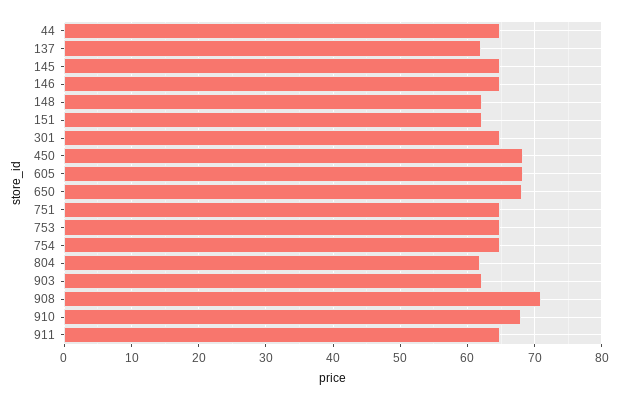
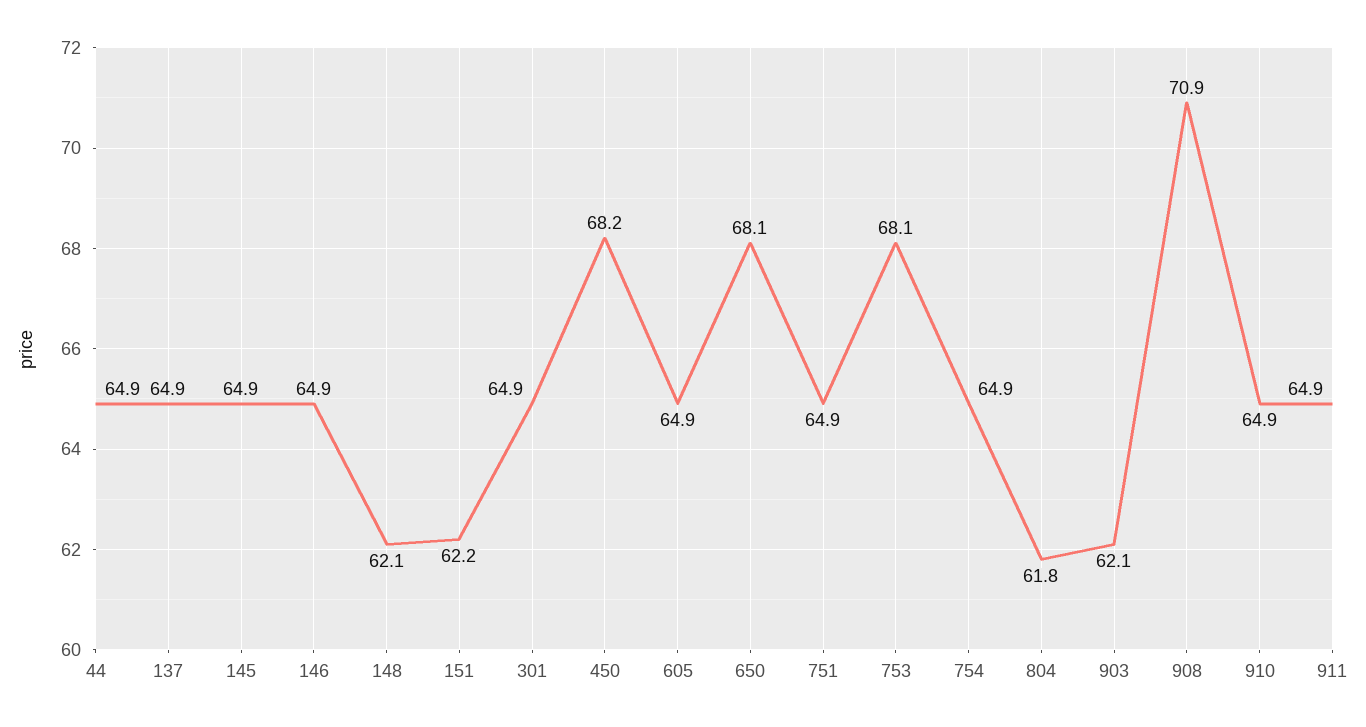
137: 62 -> 64.9
605: 68 -> 64.9
753: 65 -> 68.1
910: 68 -> 64.9

